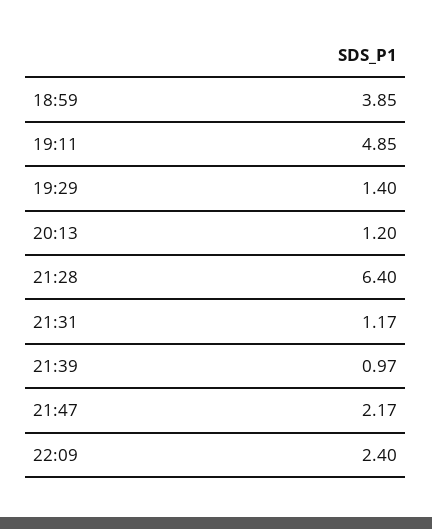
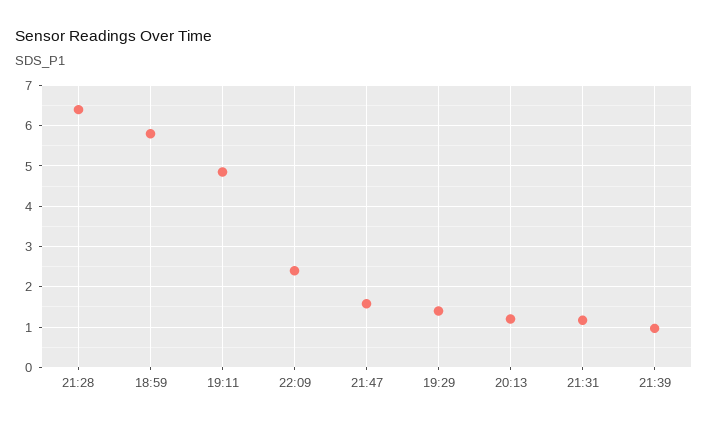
18:59: 3.85 -> 5.8
21:47: 2.17 -> 1.6

